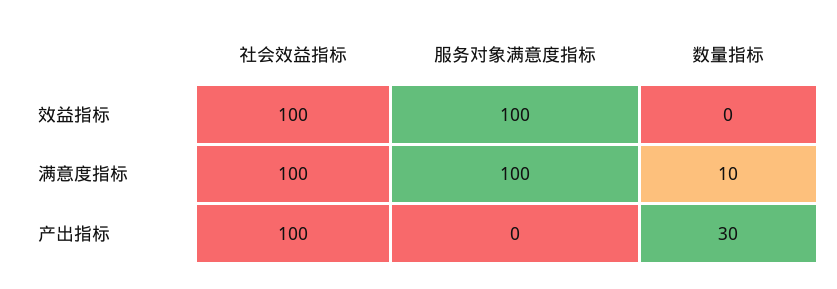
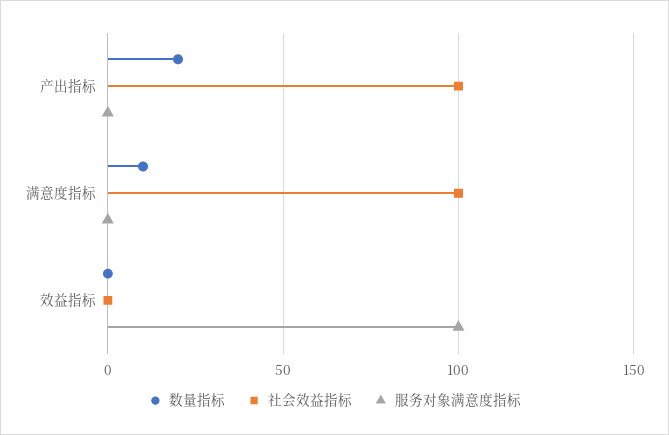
社会效益指标, 效益指标: 100 -> 0
服务对象满意度指标, 满意度指标: 100 -> 0
数量指标, 产出指标: 30 -> 20

